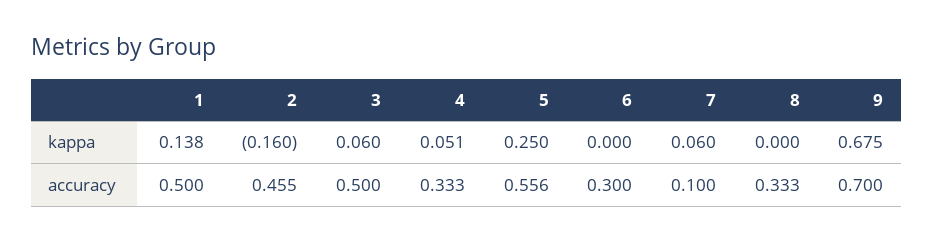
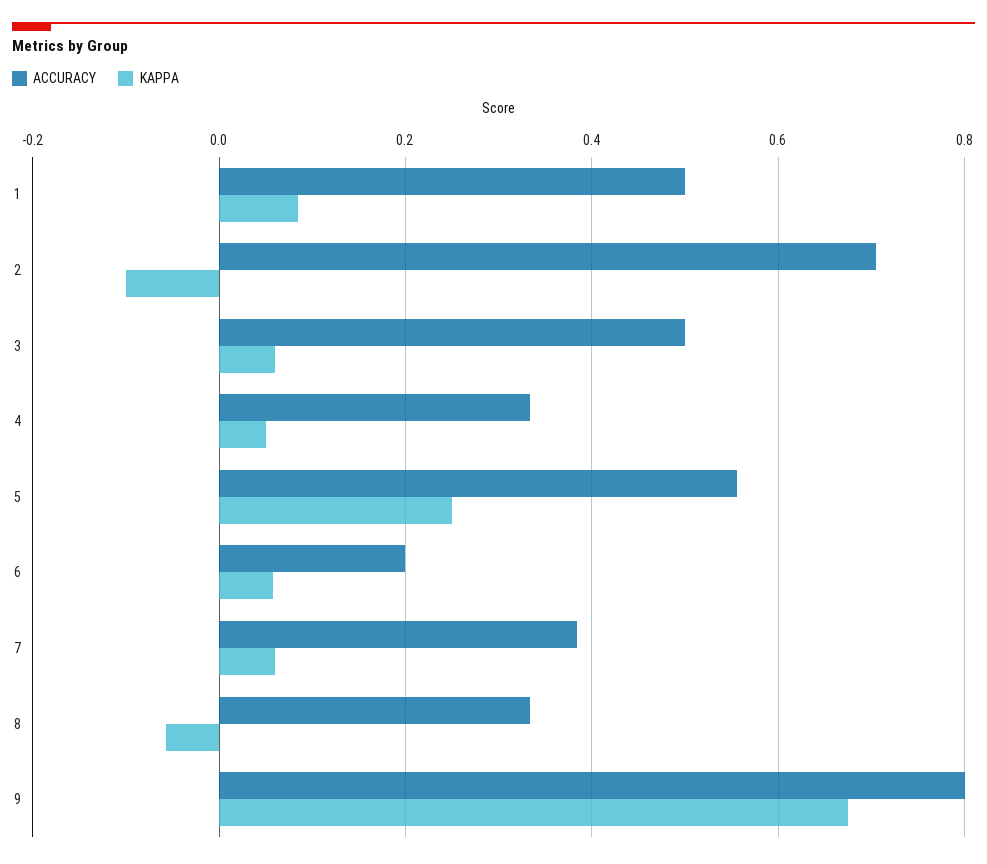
kappa, 1: 0.138 -> 0.08
kappa, 2: -0.16 -> -0.1
kappa, 6: 0 -> 0.06
kappa, 8: 0 -> -0.06
accuracy, 2: 0.455 -> 0.7
accuracy, 6: 0.3 -> 0.2
accuracy, 7: 0.1 -> 0.38
accuracy, 9: 0.7 -> 0.8

